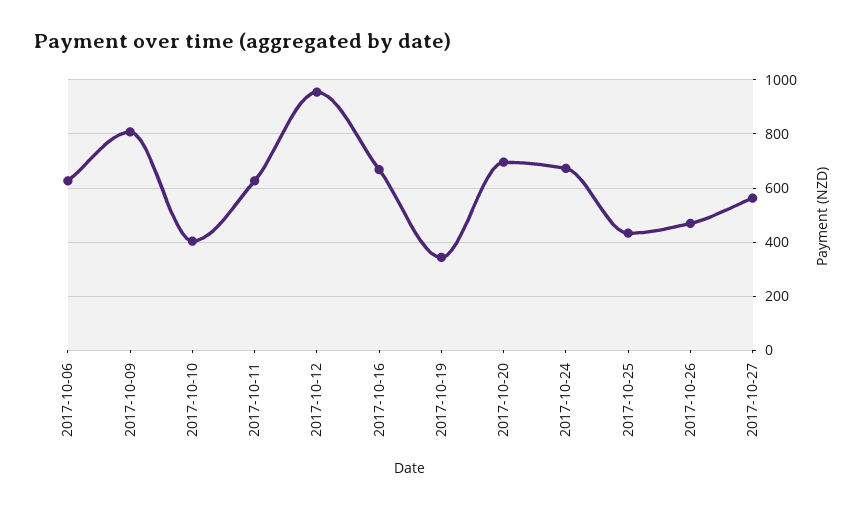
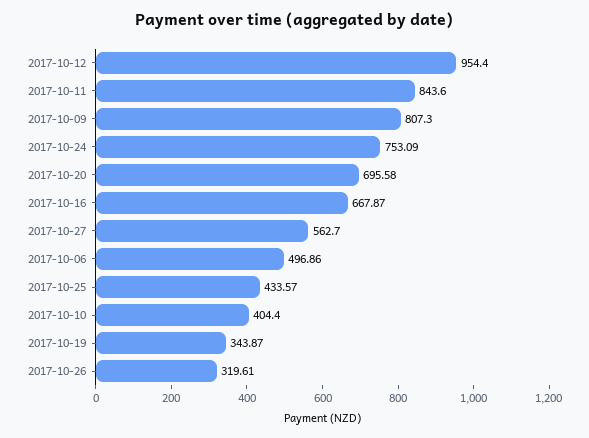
2017-10-06: 625 -> 496.86
2017-10-11: 625 -> 843.6
2017-10-24: 675 -> 753.09
2017-10-26: 475 -> 319.61

